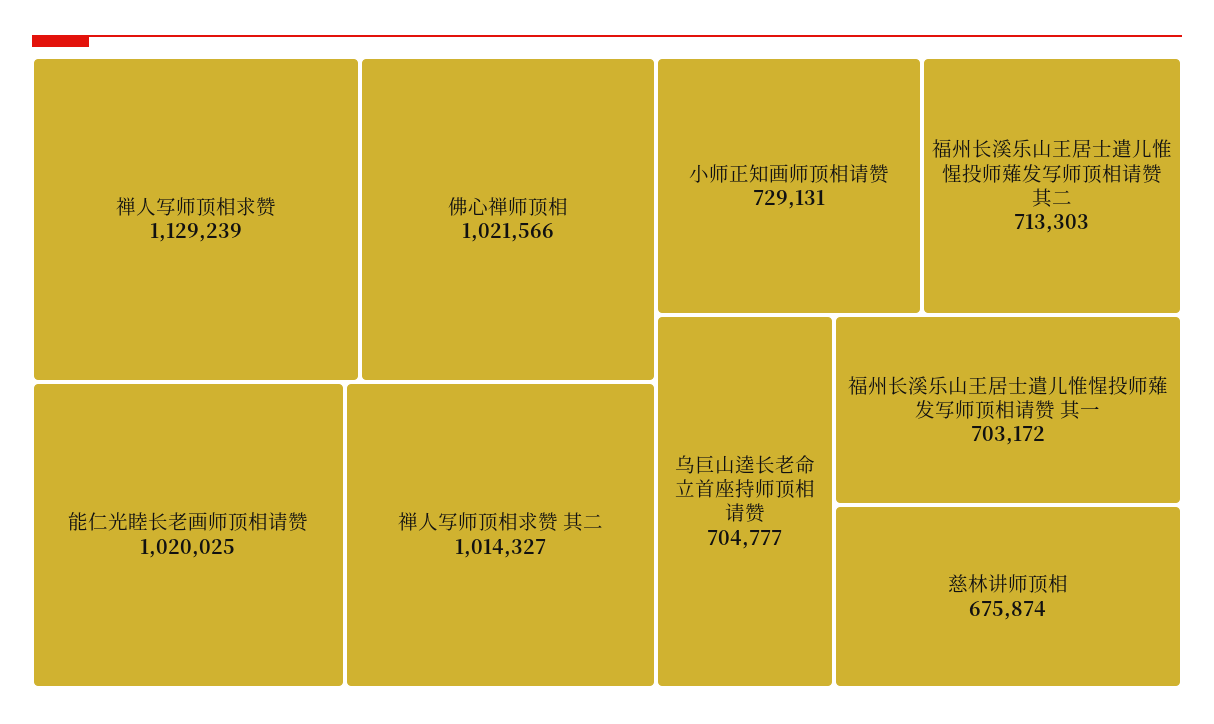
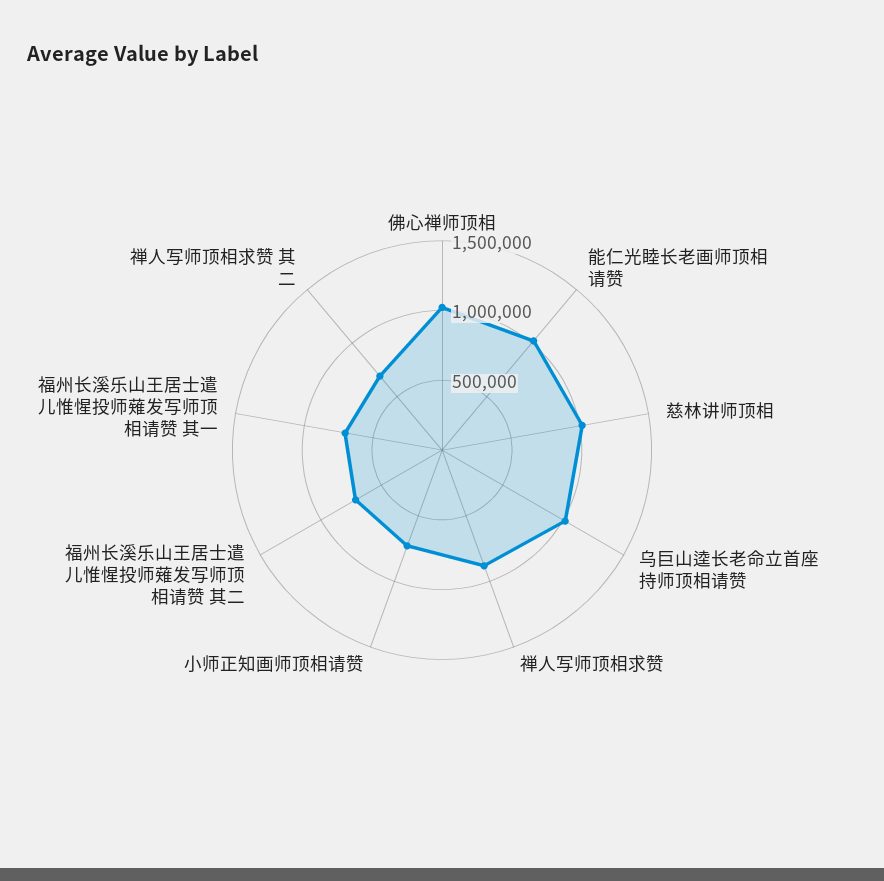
禅人写师顶相求赞: 1129239 -> 900000
禅人写师顶相求赞 其二: 1014327 -> 700000
乌巨山逵长老命立首座持师顶相请赞: 704777 -> 1000000
慈林讲师顶相: 675874 -> 1000000

